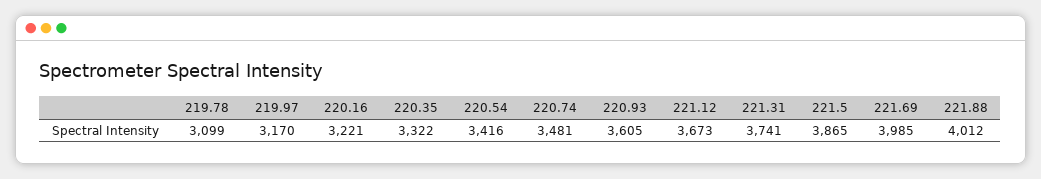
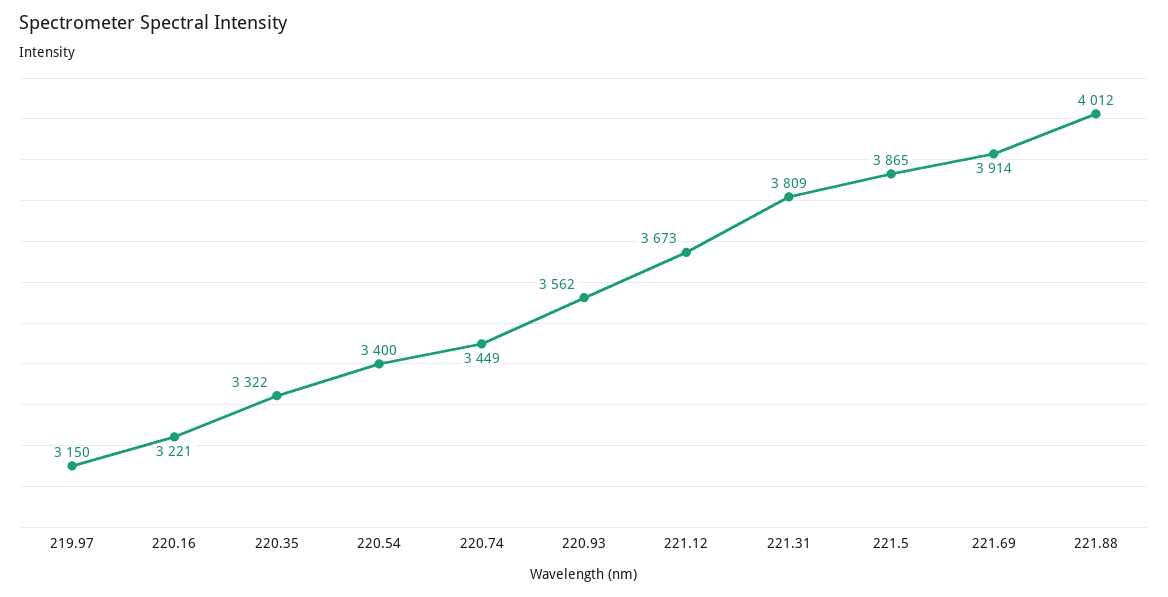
219.78: 3099 -> none
219.97: 3170 -> 3150
220.54: 3416 -> 3400
220.74: 3481 -> 3449
220.93: 3605 -> 3562
221.31: 3741 -> 3809
221.69: 3985 -> 3914

